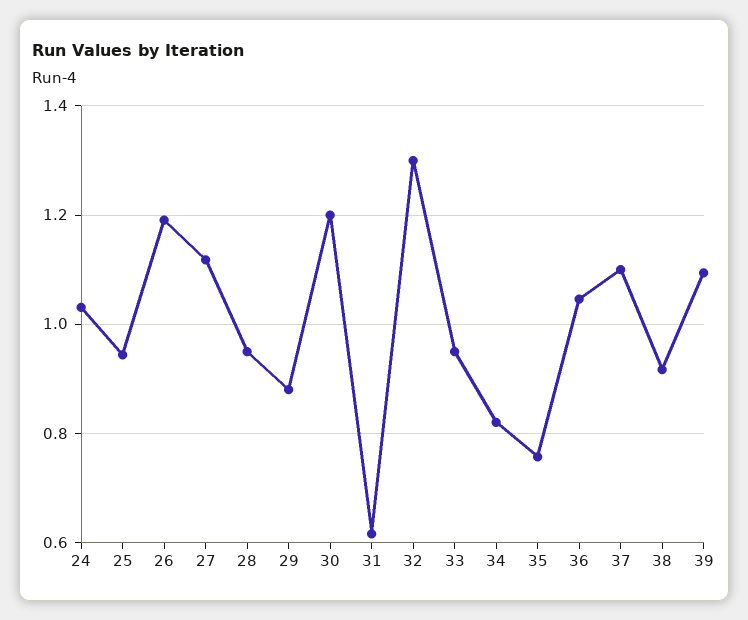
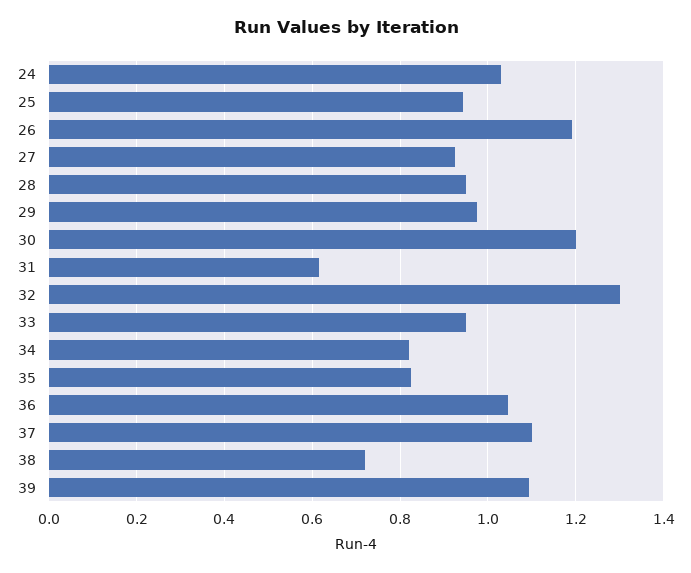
27: 1.12 -> 0.92
29: 0.88 -> 0.98
35: 0.76 -> 0.82
38: 0.92 -> 0.72

